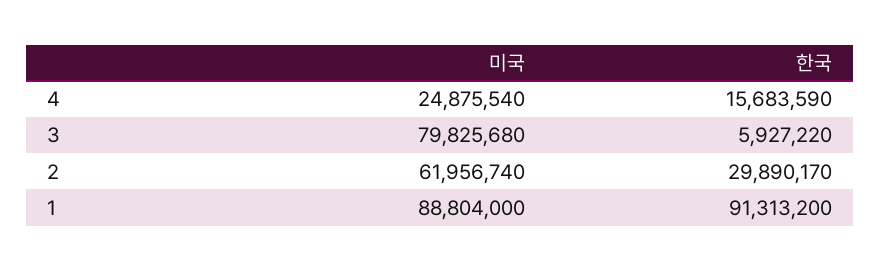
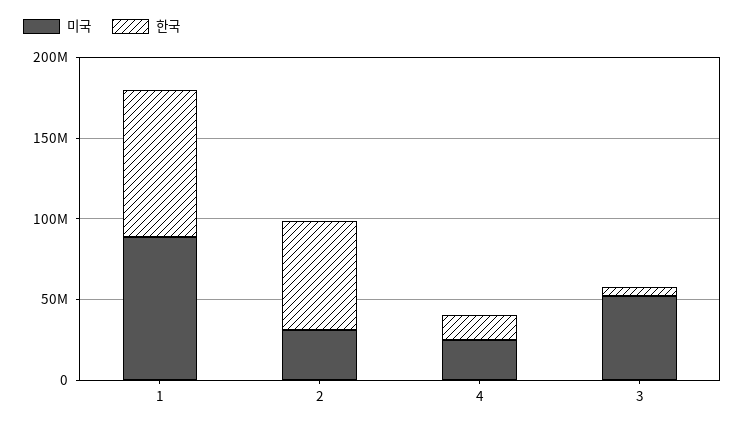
미국, 3: 79825680 -> 50000000
미국, 2: 61956740 -> 30000000
한국, 2: 29890170 -> 70000000

